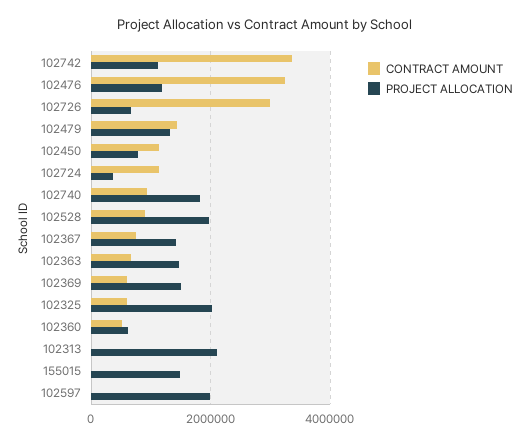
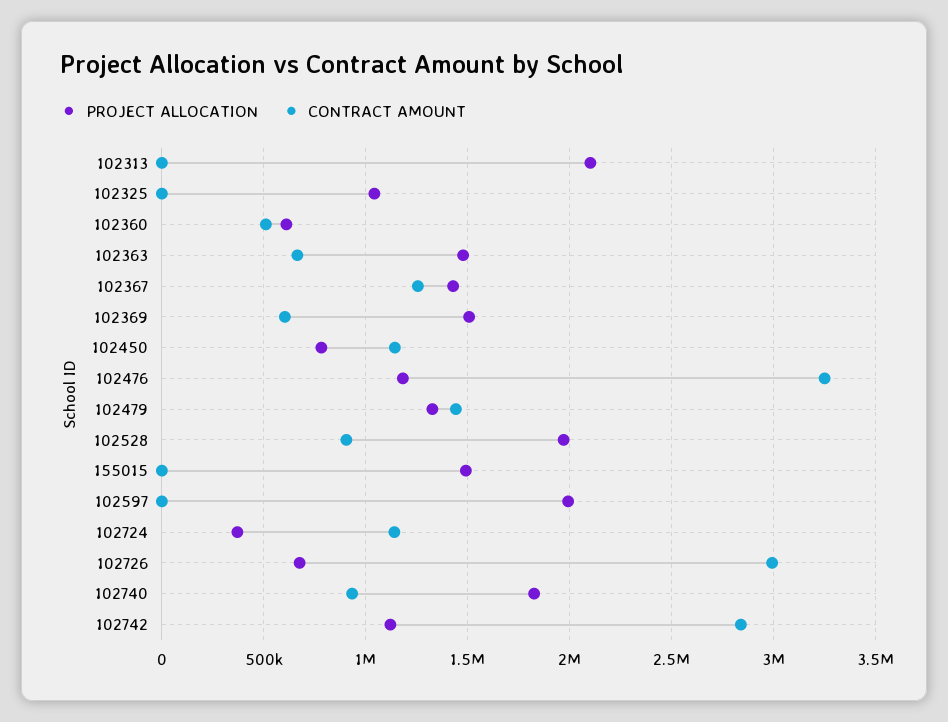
CONTRACT AMOUNT, 102742: 3400000 -> 2850000
CONTRACT AMOUNT, 102367: 800000 -> 1250000
CONTRACT AMOUNT, 102325: 600000 -> 0
PROJECT ALLOCATION, 102325: 2000000 -> 1050000

